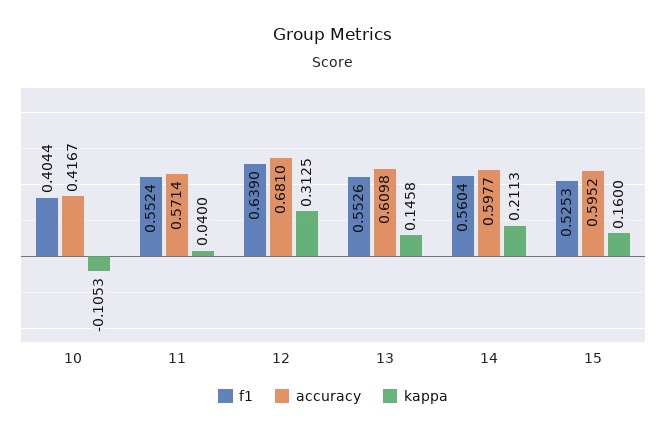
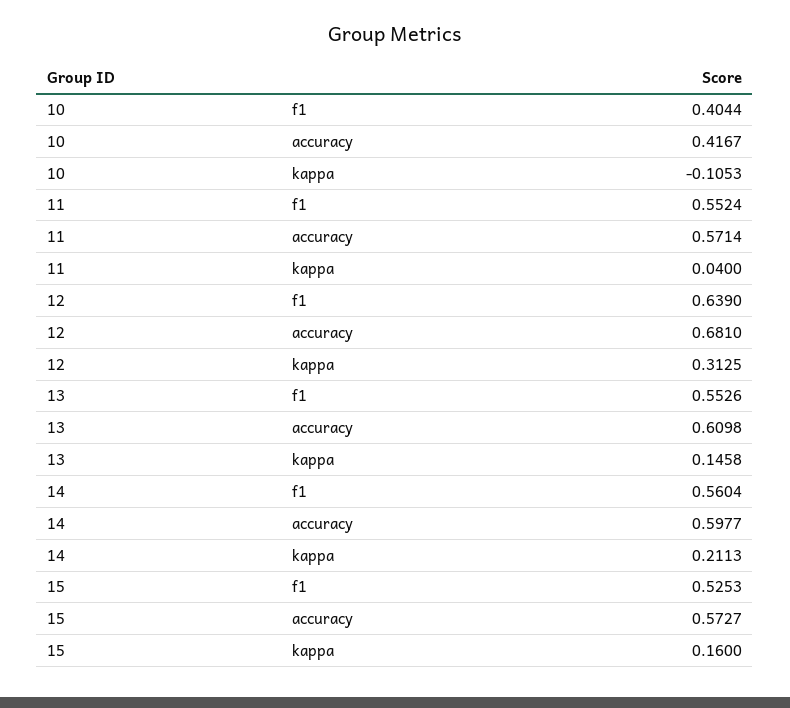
accuracy, 15: 0.5952 -> 0.5727

